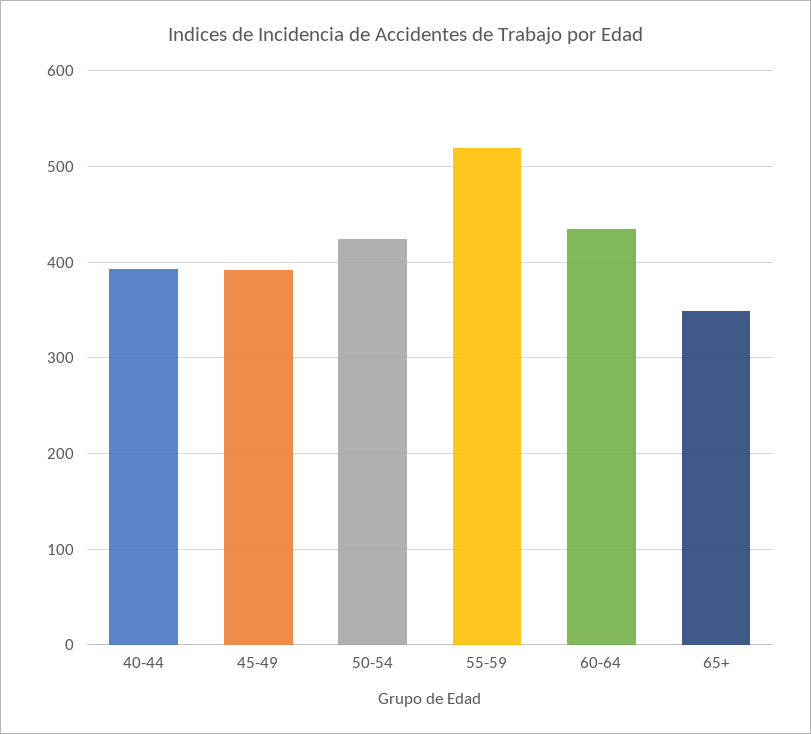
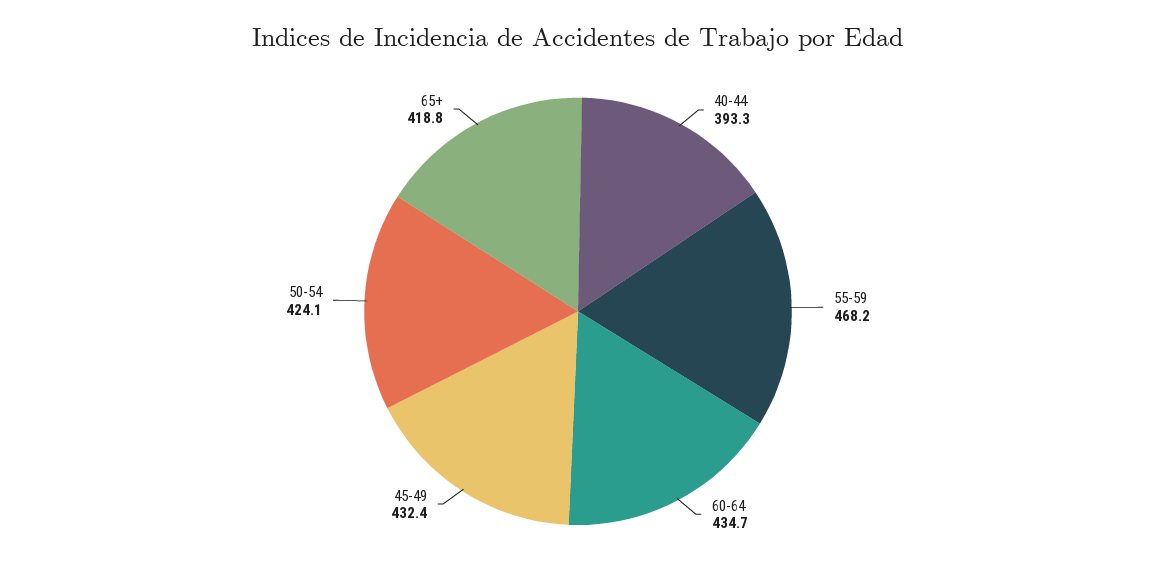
45-49: 390 -> 432.4
55-59: 520 -> 468.2
65+: 350 -> 418.8

